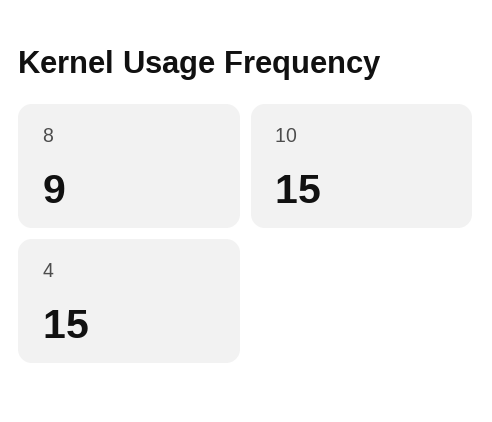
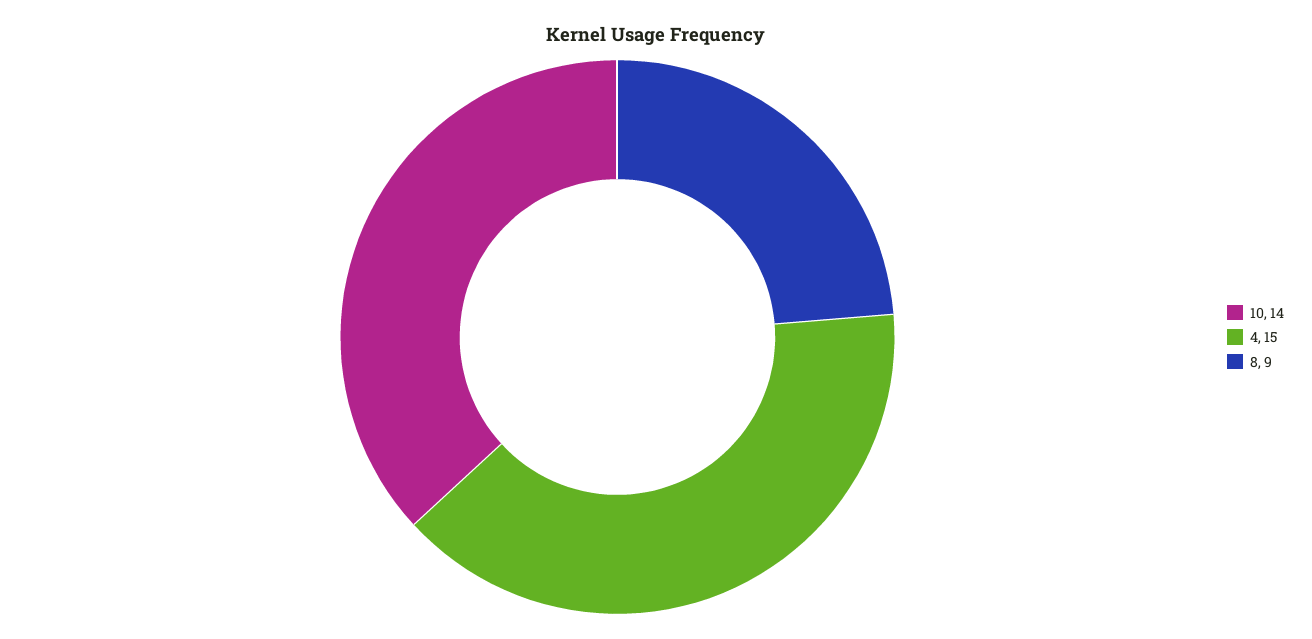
10: 15 -> 14

